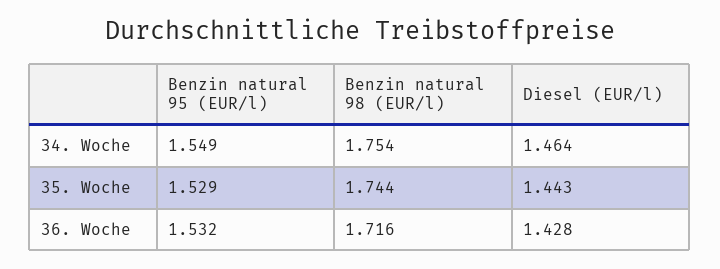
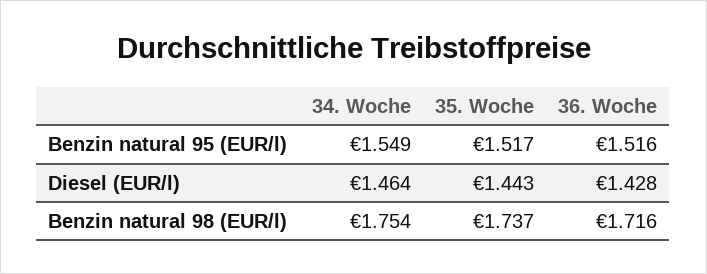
Benzin natural 95 (EUR/l), 35. Woche: 1.529 -> 1.517
Benzin natural 98 (EUR/l), 35. Woche: 1.744 -> 1.737
Benzin natural 95 (EUR/l), 36. Woche: 1.532 -> 1.516

